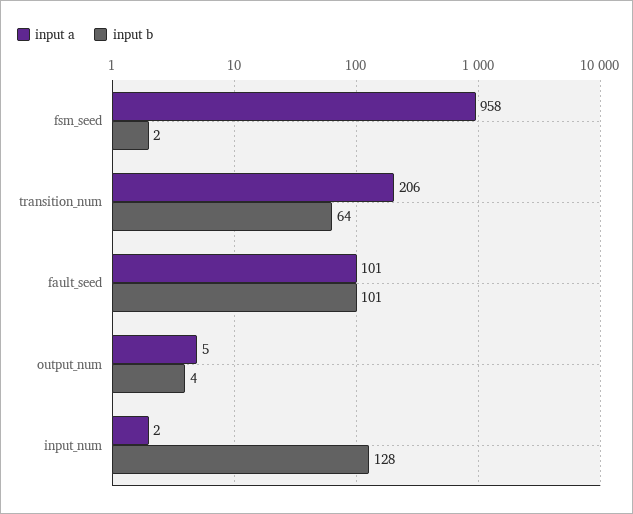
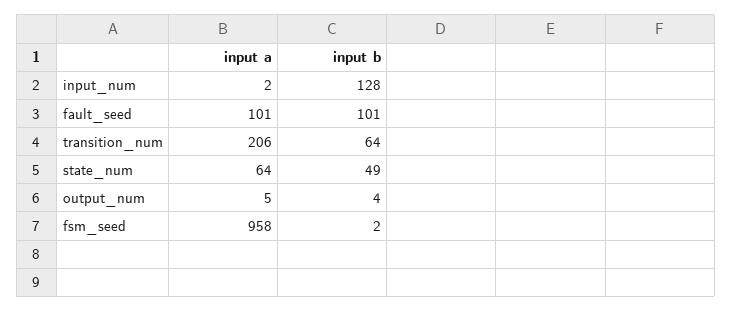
input a, state_num: none -> 64
input b, state_num: none -> 49

